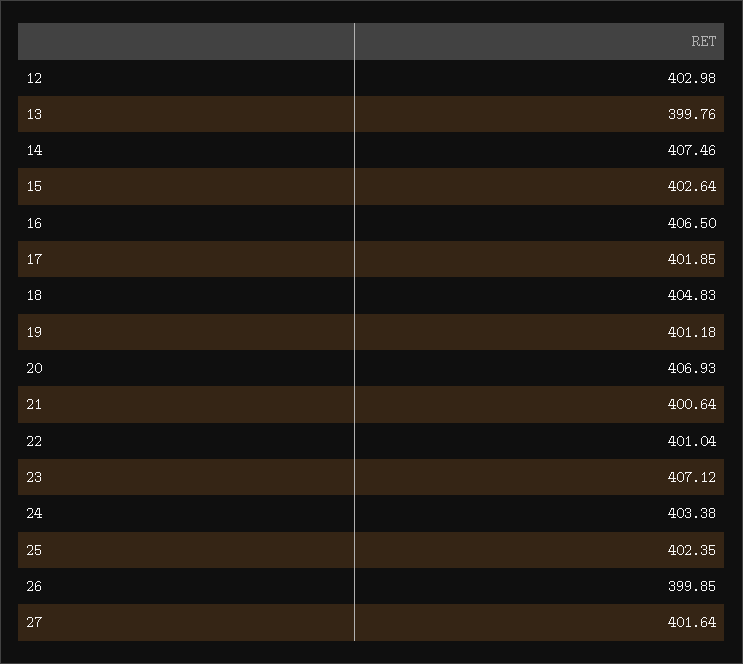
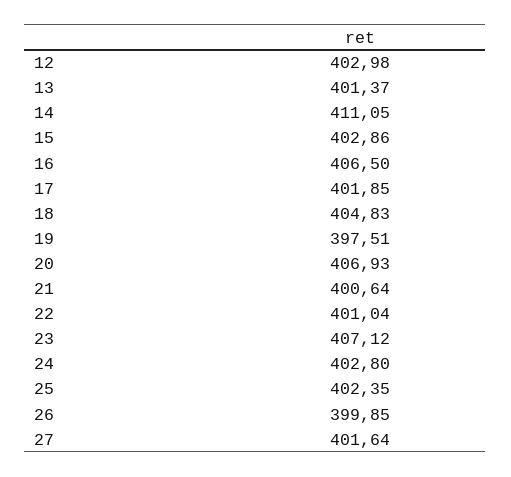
13: 399.76 -> 401.37
14: 407.46 -> 411.05
15: 402.64 -> 402.86
19: 401.18 -> 397.51
24: 403.38 -> 402.8

